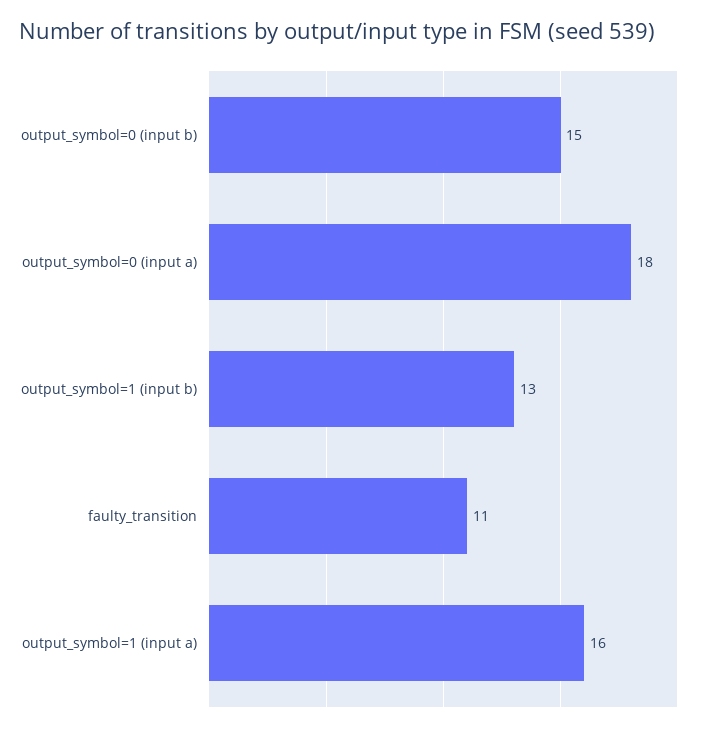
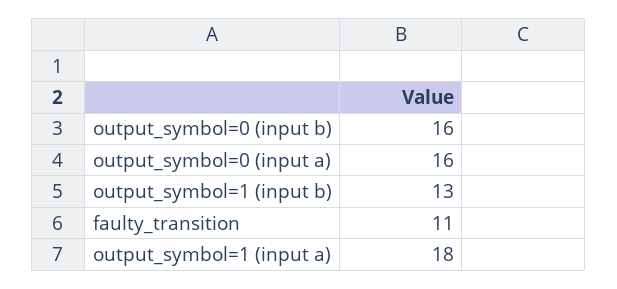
output_symbol=0 (input b): 15 -> 16
output_symbol=0 (input a): 18 -> 16
output_symbol=1 (input a): 16 -> 18

